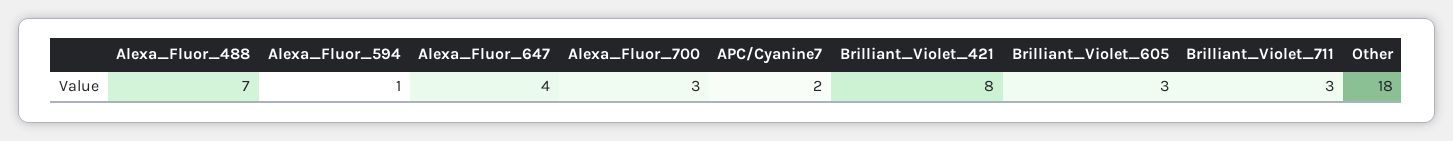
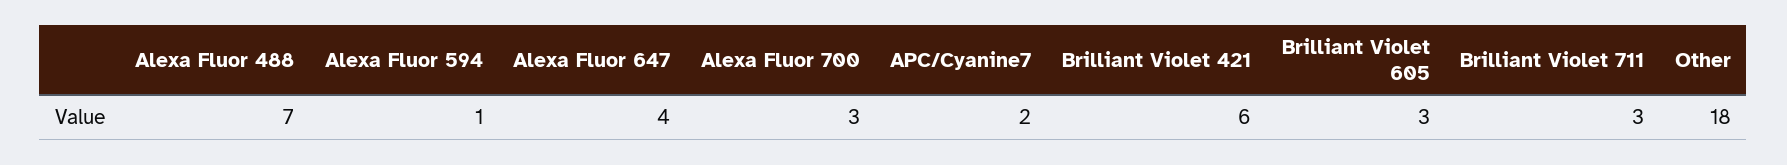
Brilliant_Violet_421: 8 -> 6

